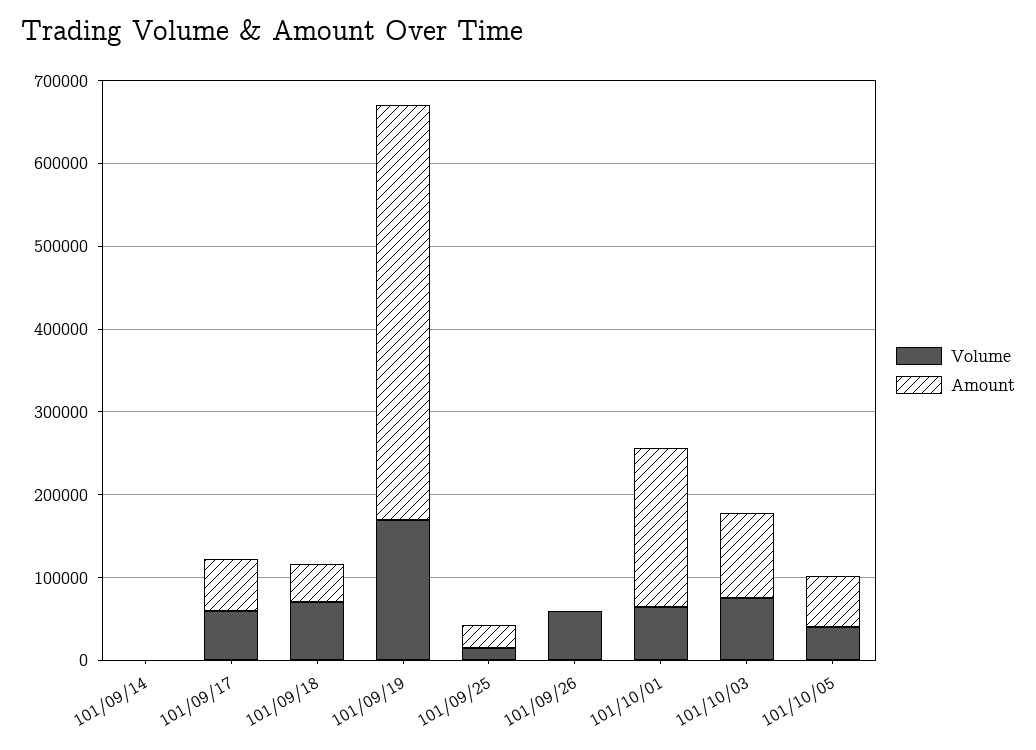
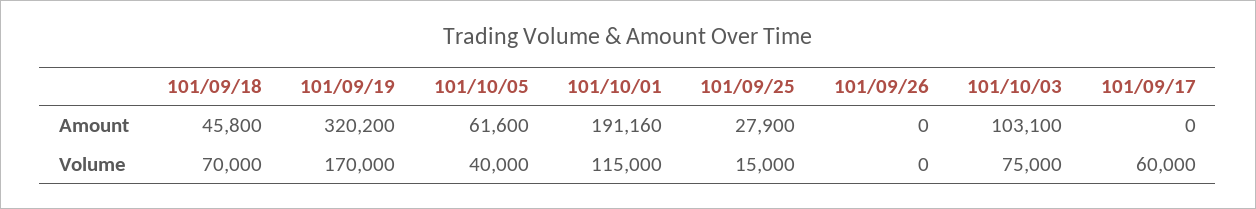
Volume, 101/09/14: 0 -> none
Amount, 101/09/14: 0 -> none
Amount, 101/09/17: 60000 -> 0
Amount, 101/09/19: 500000 -> 320200
Volume, 101/09/26: 60000 -> 0
Volume, 101/10/01: 60000 -> 115000

